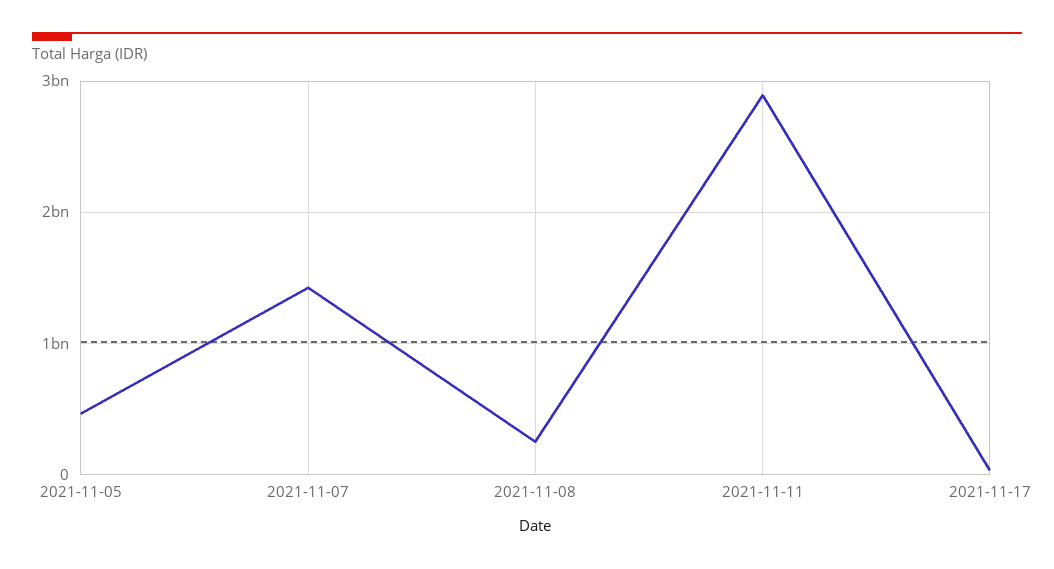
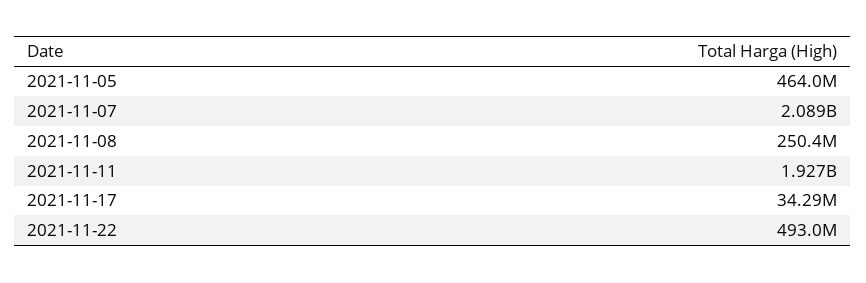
2021-11-07: 1400000000 -> 2089000000
2021-11-11: 2900000000 -> 1927000000
2021-11-22: none -> 493000000

